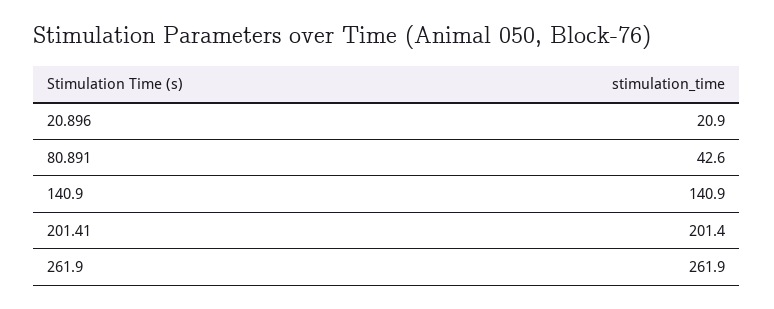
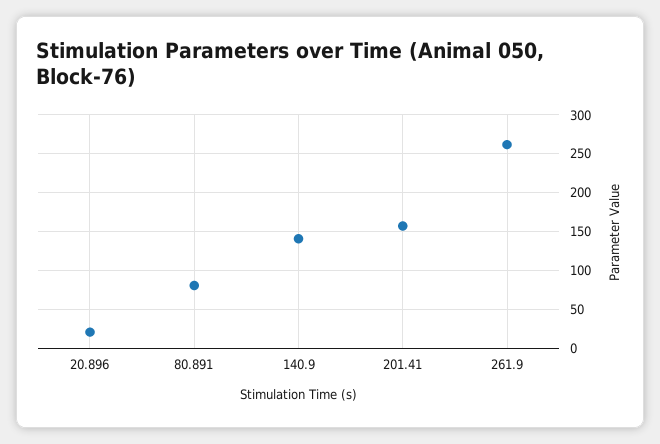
80.891: 42.6 -> 80
201.41: 201.4 -> 160

